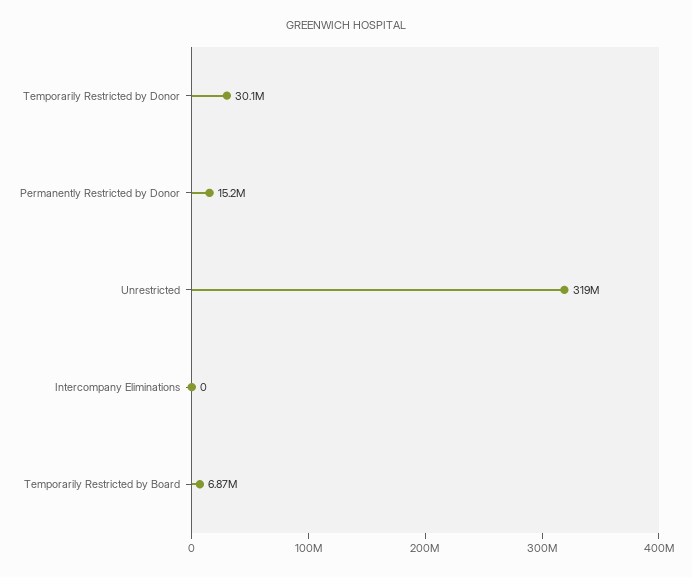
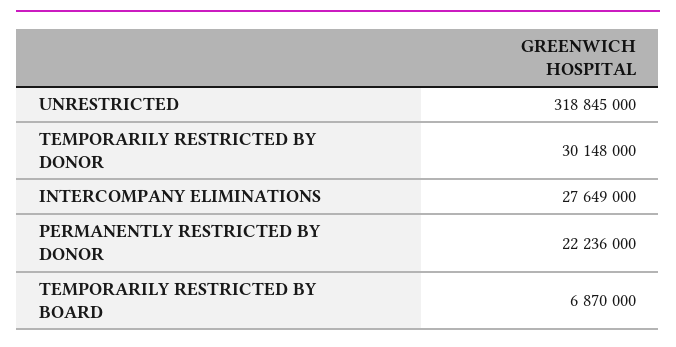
Permanently Restricted by Donor: 15200000 -> 22236000
Intercompany Eliminations: 0 -> 27649000

